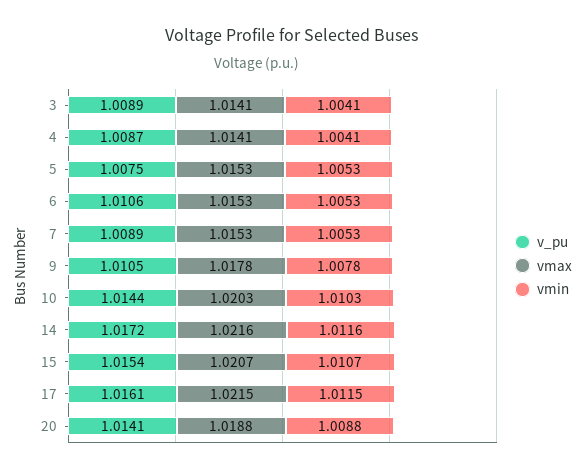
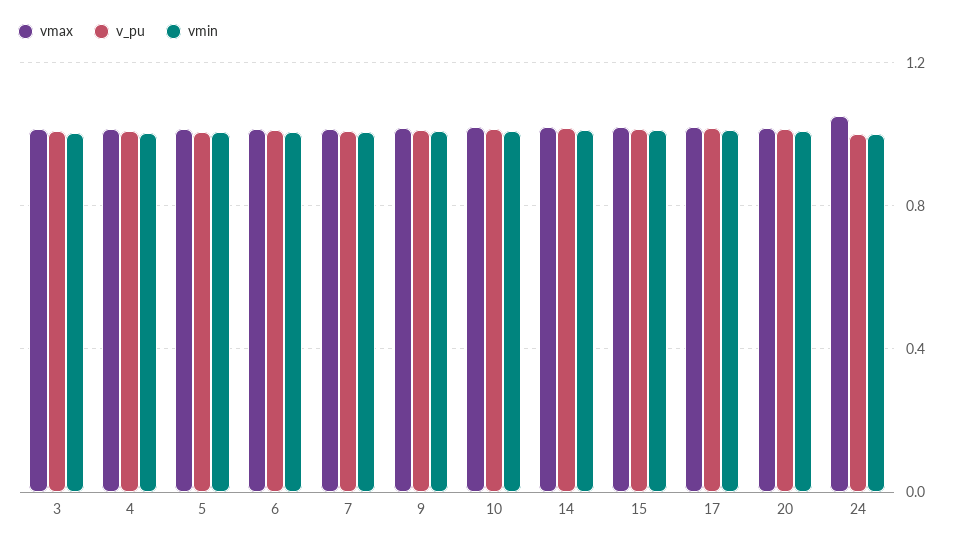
vmax, 24: none -> 1.05
v_pu, 24: none -> 1
vmin, 24: none -> 1

